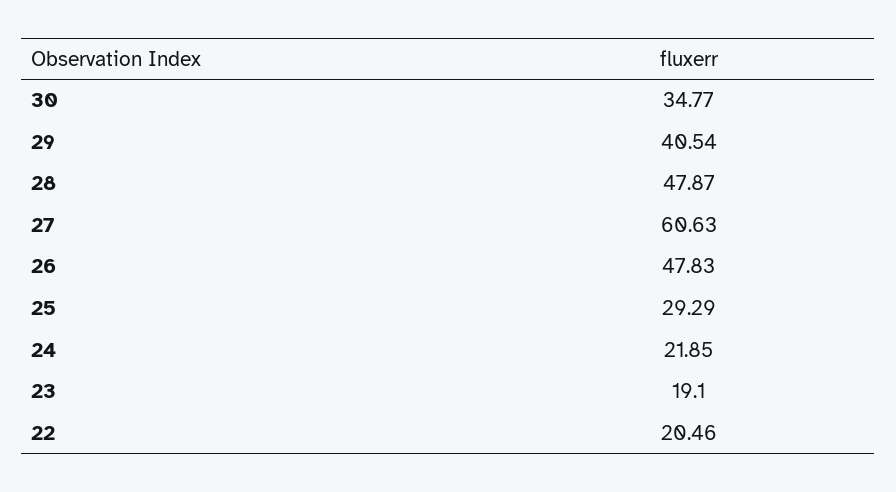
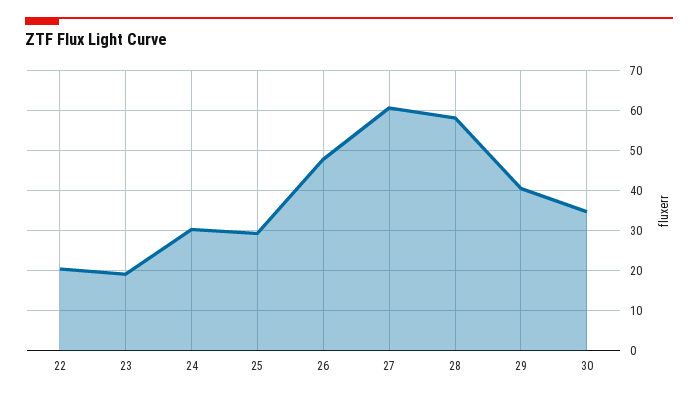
28: 47.87 -> 58
24: 21.85 -> 30

